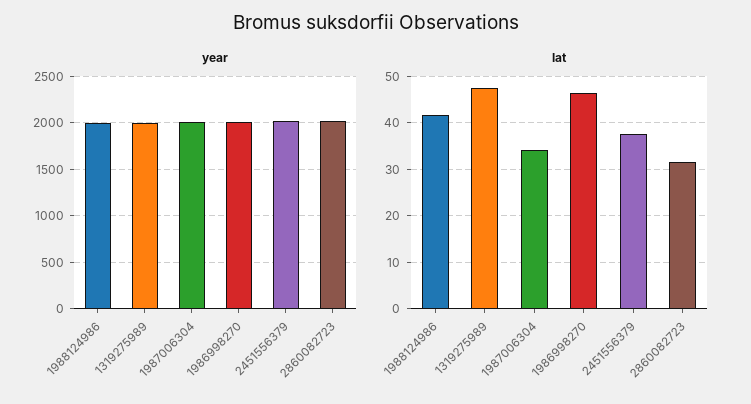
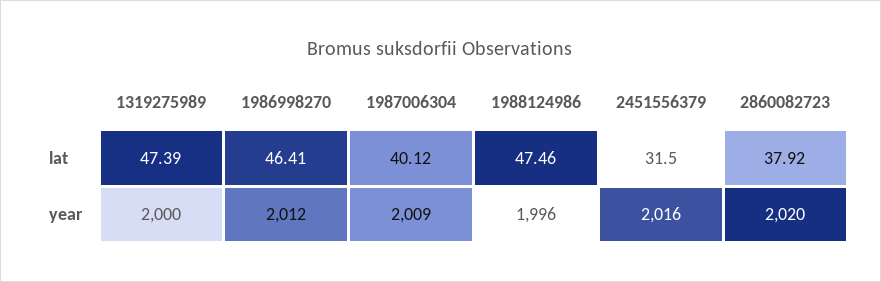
lat, 1988124986: 42 -> 47.46
lat, 1987006304: 34 -> 40.12
lat, 2451556379: 38 -> 31.5
lat, 2860082723: 32 -> 37.92

